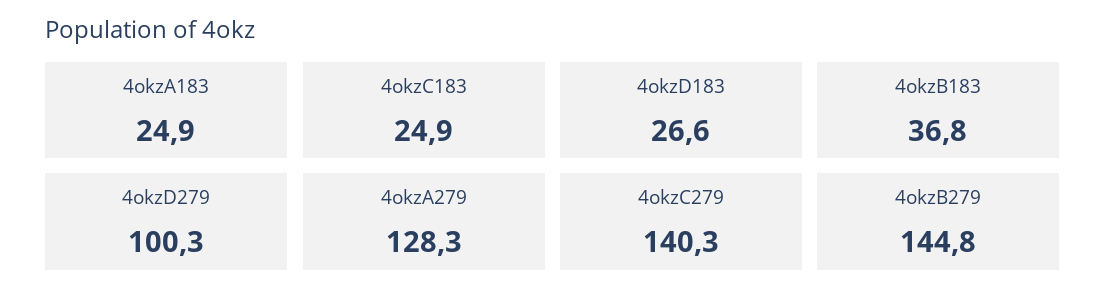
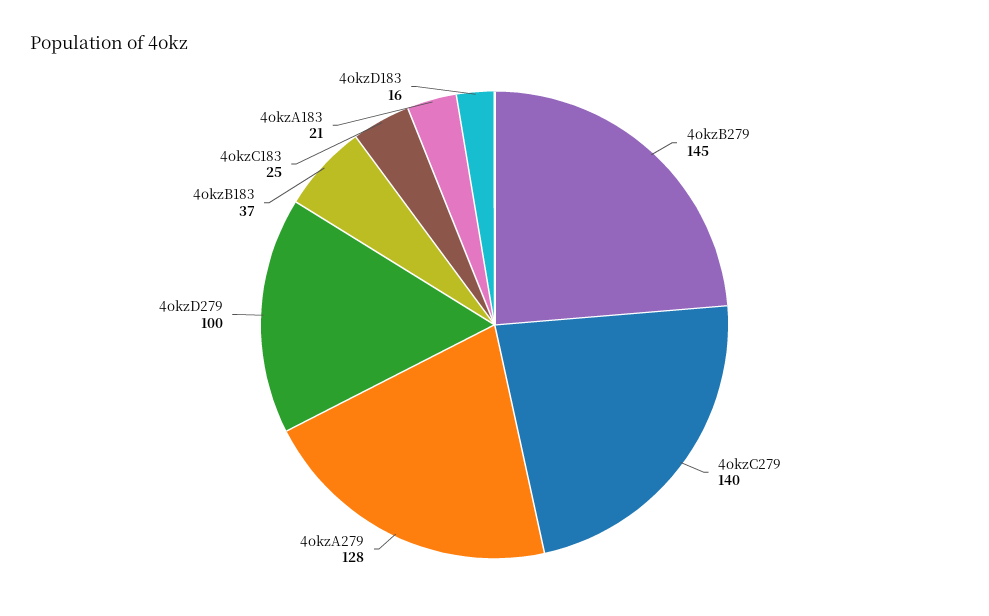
4okzA183: 24.9 -> 21
4okzD183: 26.6 -> 16

